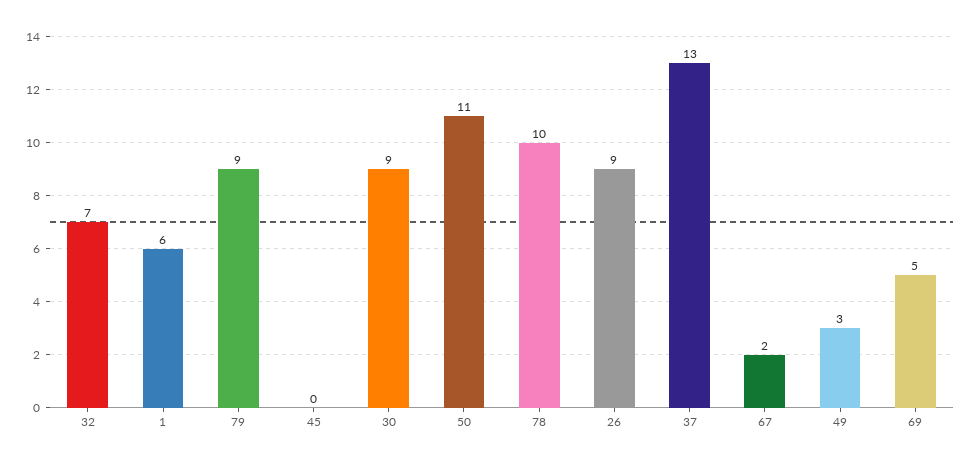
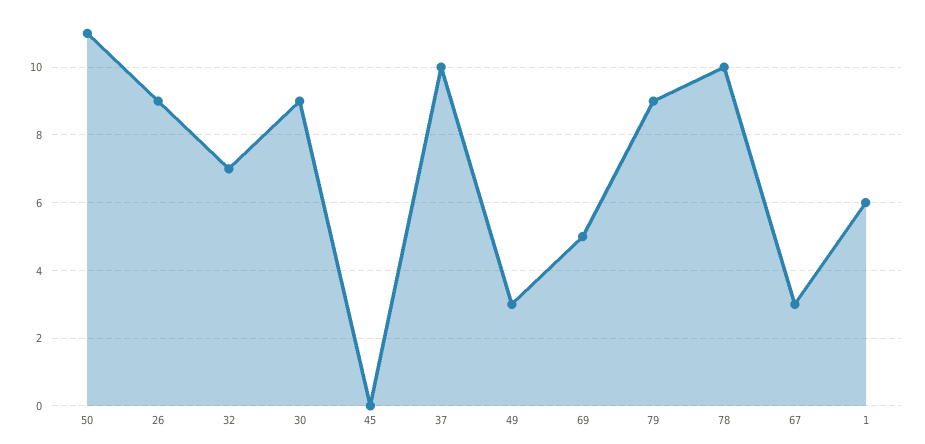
37: 13 -> 10
67: 2 -> 3

